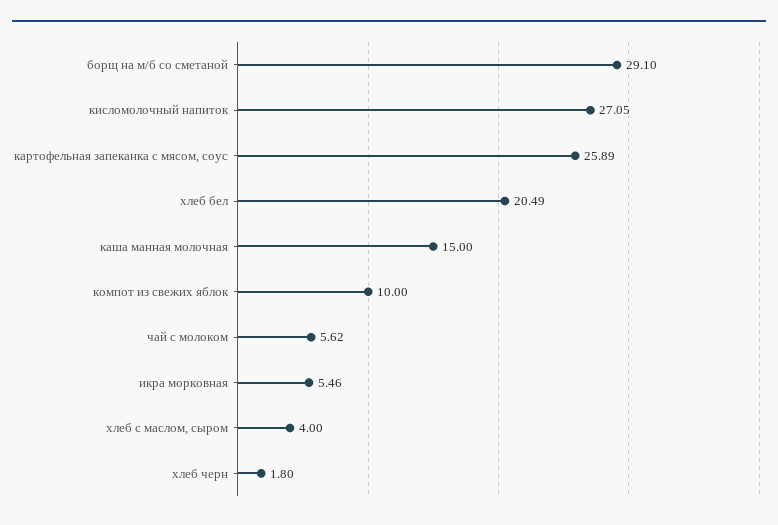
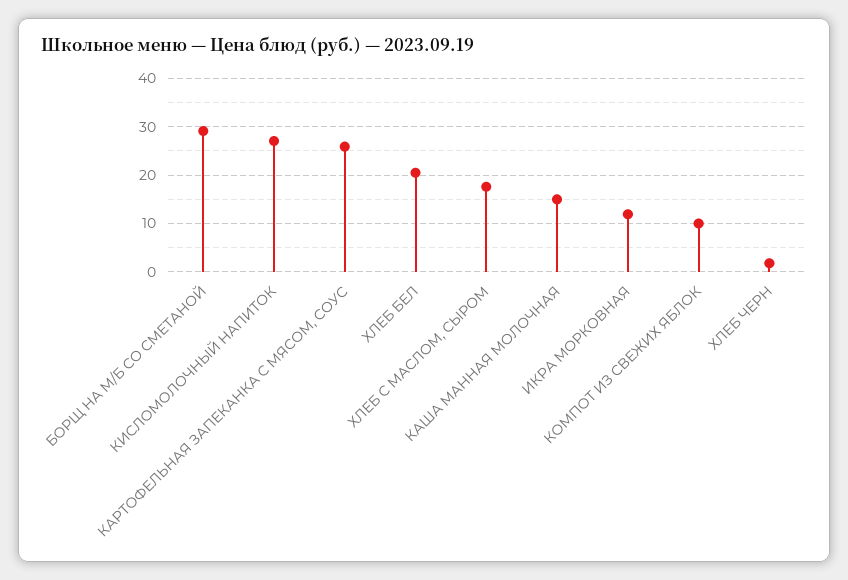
чай с молоком: 5.62 -> none
икра морковная: 5.46 -> 12
хлеб с маслом, сыром: 4 -> 18

